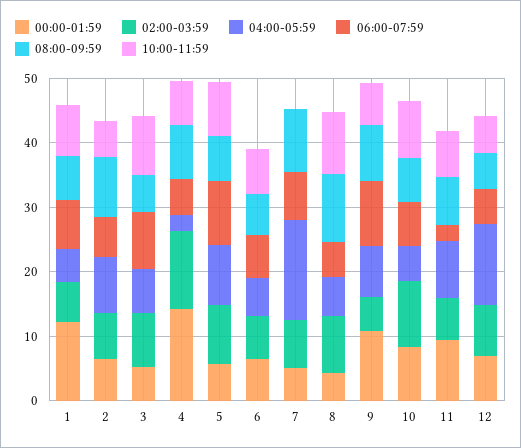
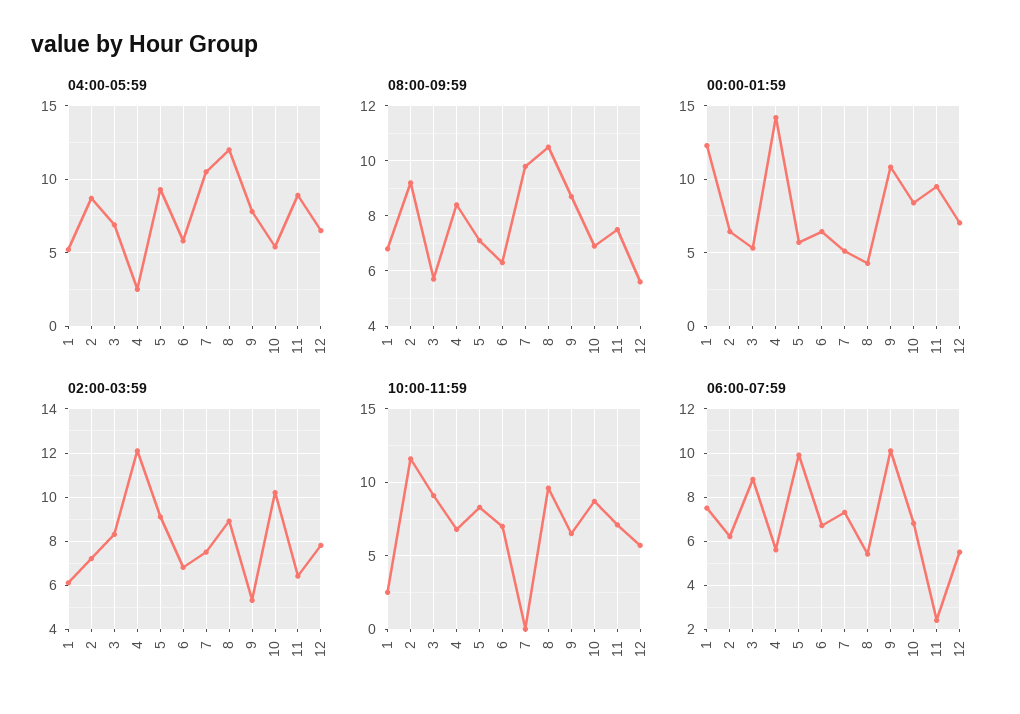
10:00-11:59, 1: 8 -> 2.5
10:00-11:59, 2: 6 -> 11.5
04:00-05:59, 7: 16 -> 10.5
04:00-05:59, 8: 6 -> 12
04:00-05:59, 12: 12 -> 6.5

